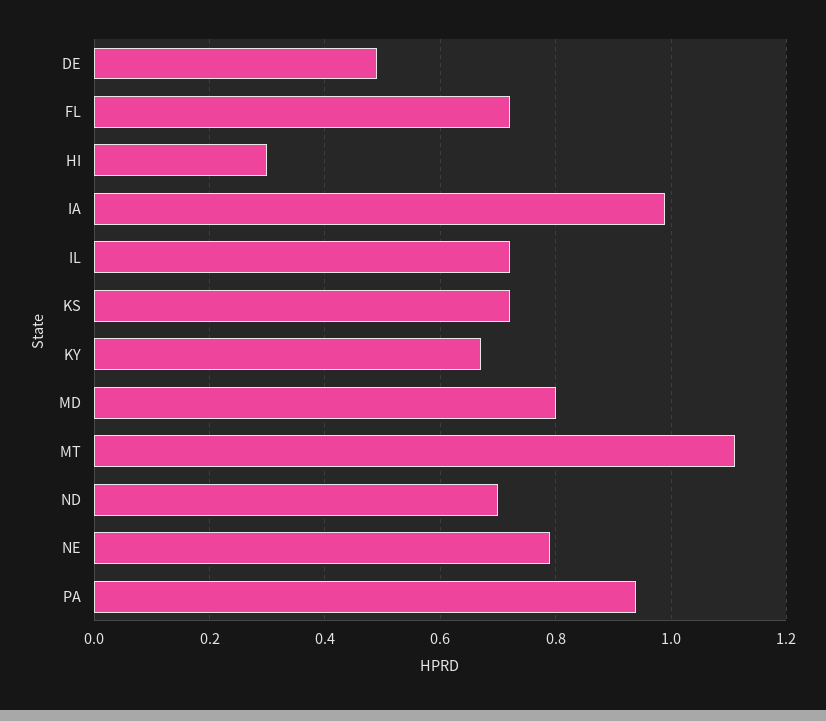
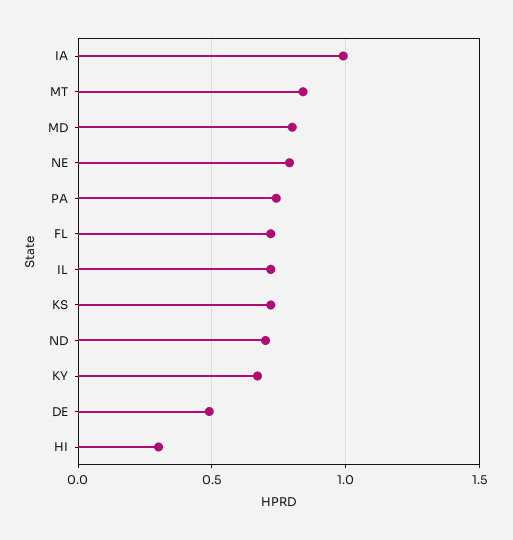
MT: 1.1 -> 0.85
PA: 0.95 -> 0.75

